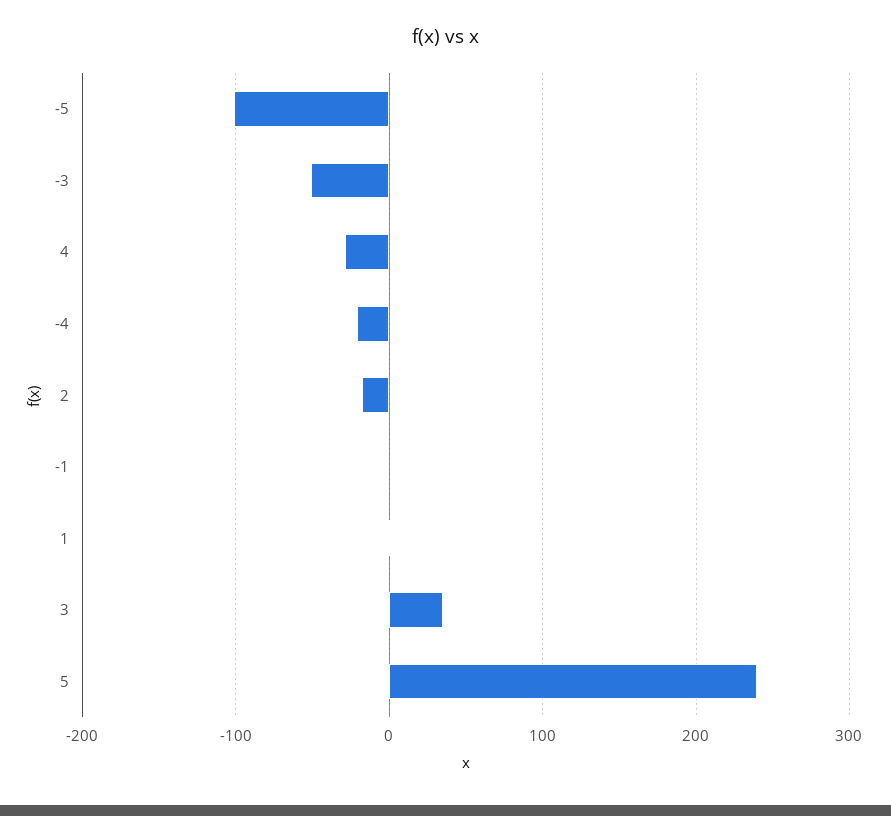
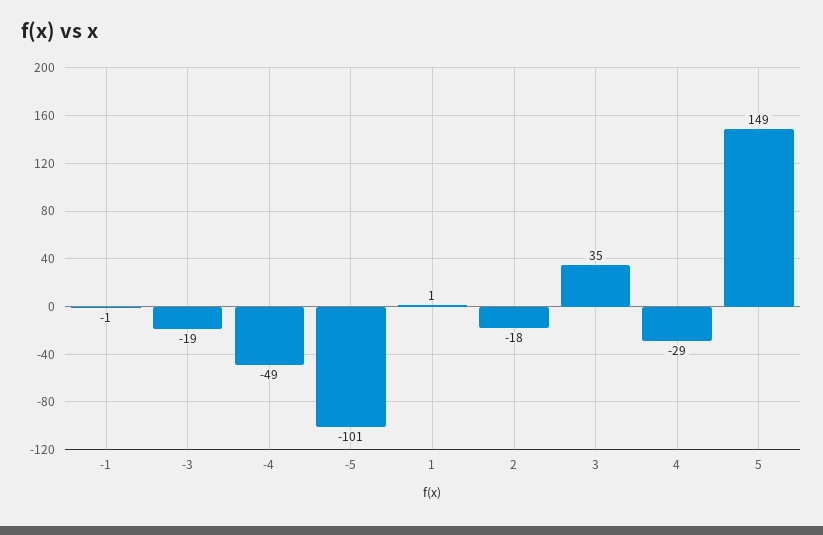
-3: -50 -> -19
-4: -20 -> -49
5: 240 -> 149

